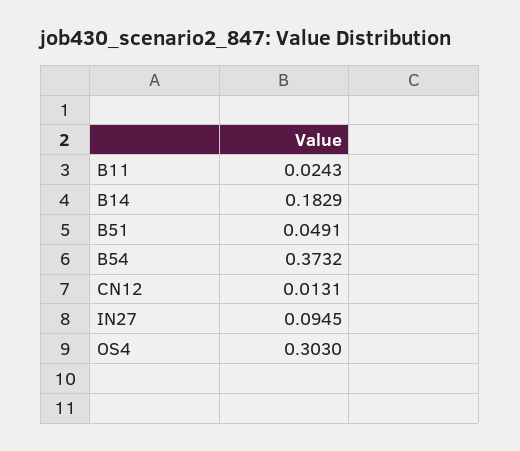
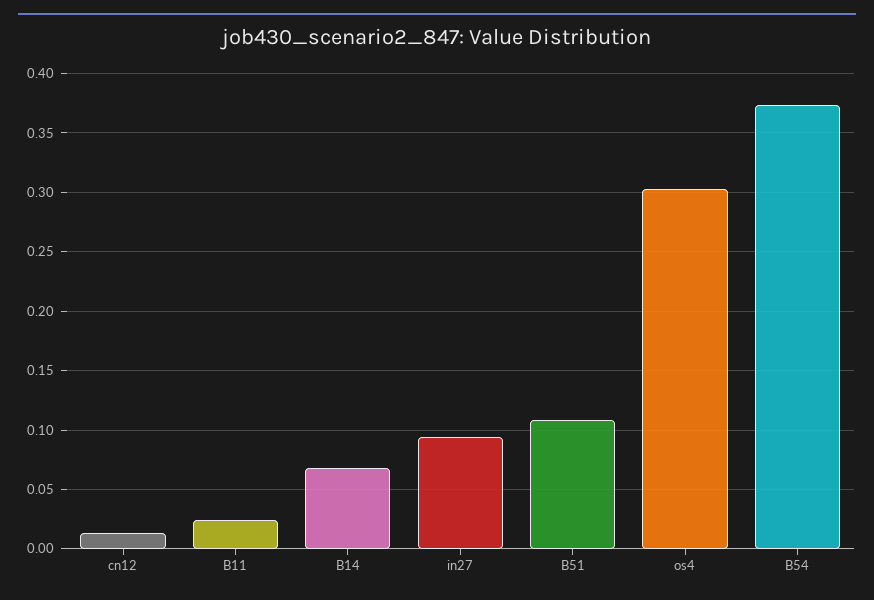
B14: 0.1829 -> 0.07
B51: 0.0491 -> 0.11

